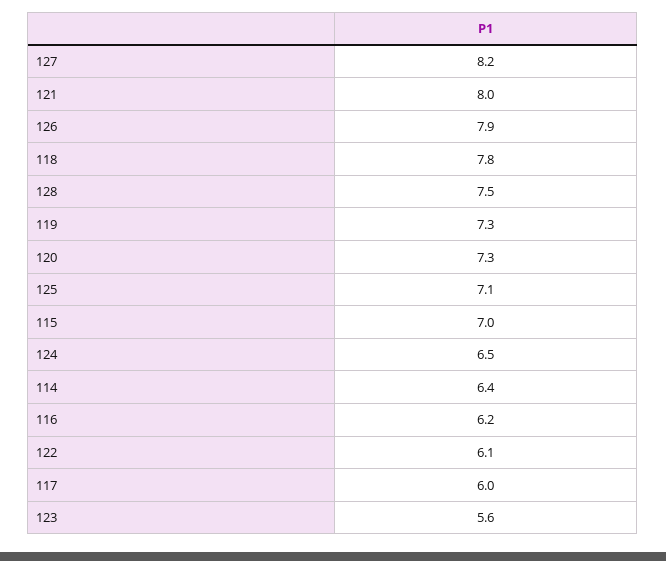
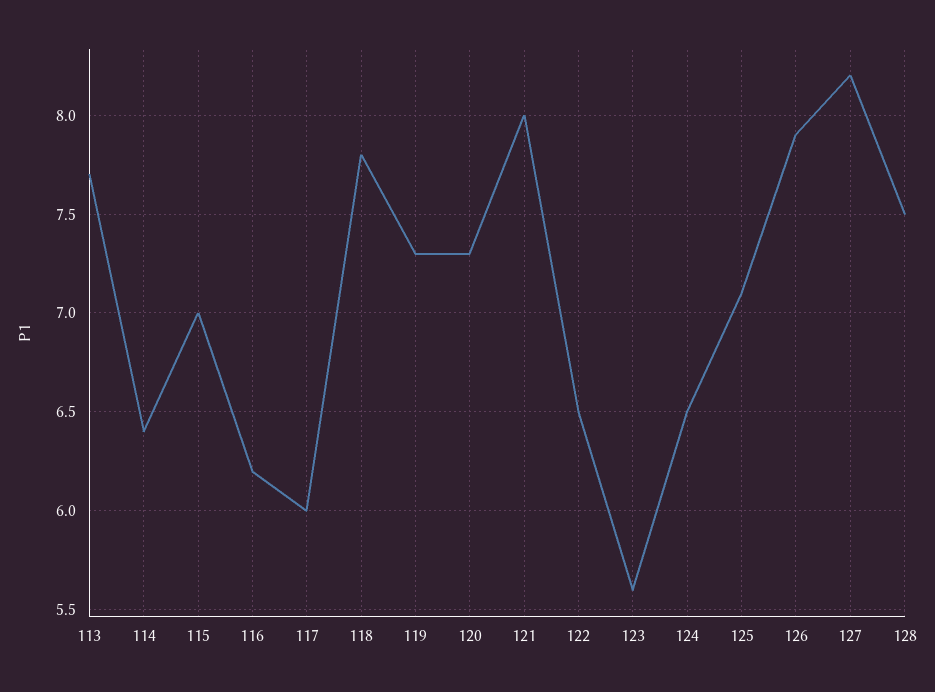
122: 6.1 -> 6.5
113: none -> 7.7

